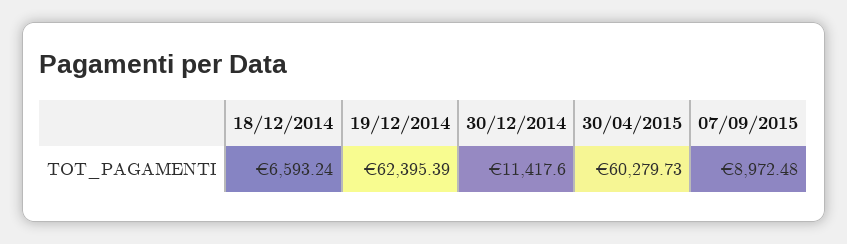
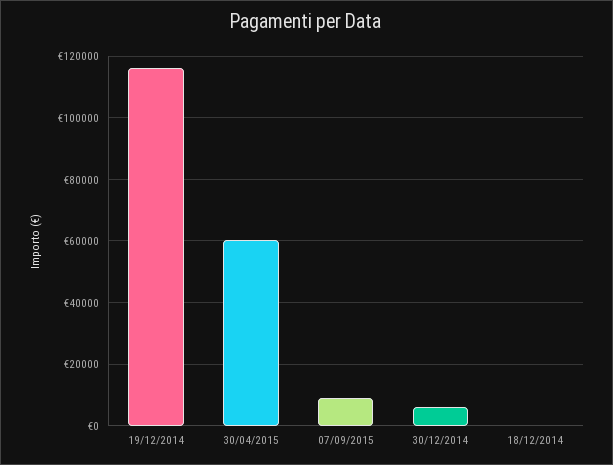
18/12/2014: 6593.24 -> 0
19/12/2014: 62395.39 -> 116000
30/12/2014: 11417.6 -> 6000

